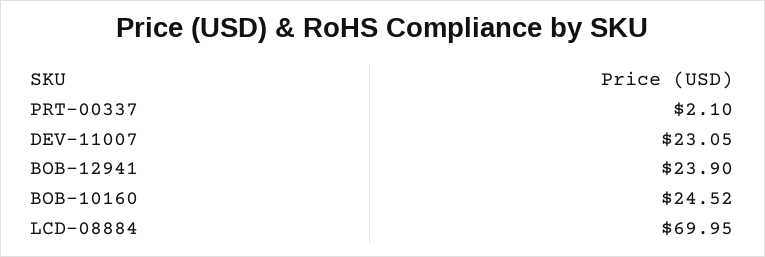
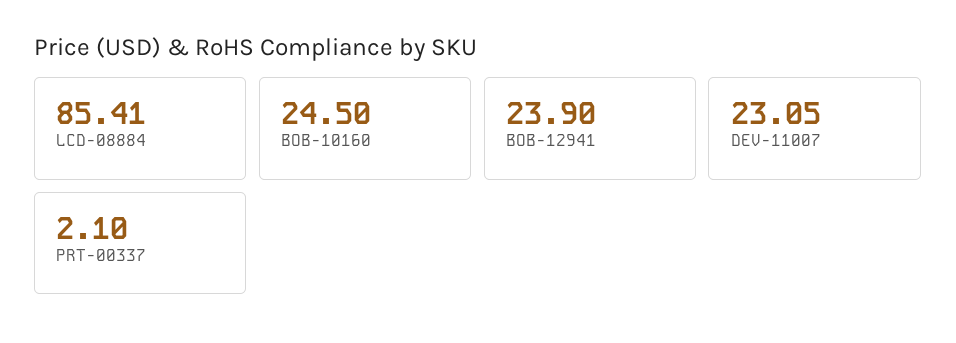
BOB-10160: 24.52 -> 24.5
LCD-08884: 69.95 -> 85.41

